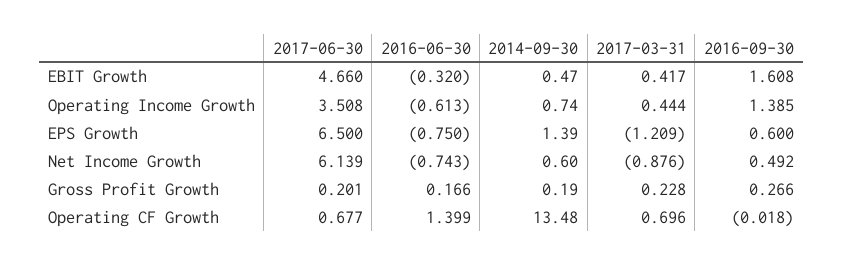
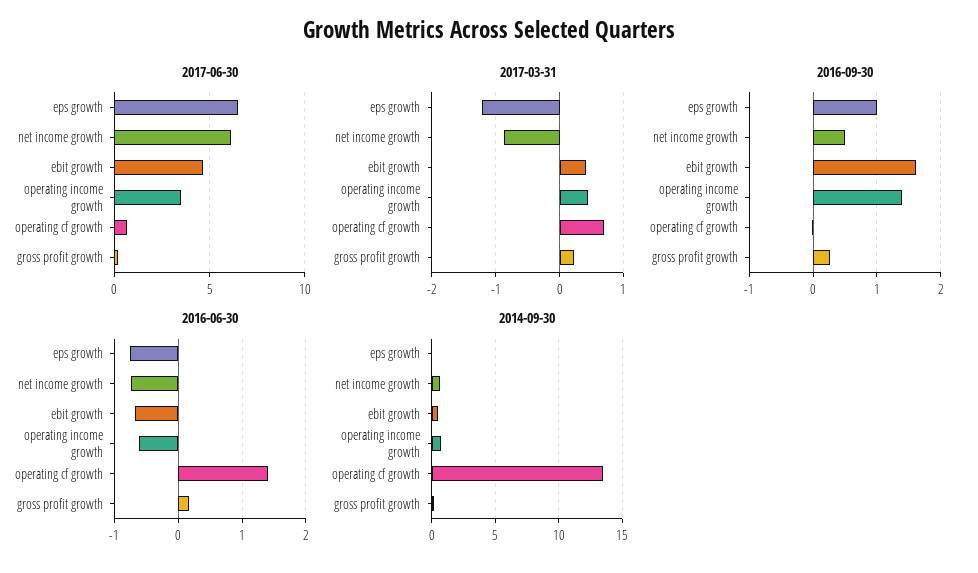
2016-06-30, EBIT Growth: -0.32 -> -0.7
2014-09-30, EPS Growth: 1.39 -> 0
2016-09-30, EPS Growth: 0.6 -> 1

